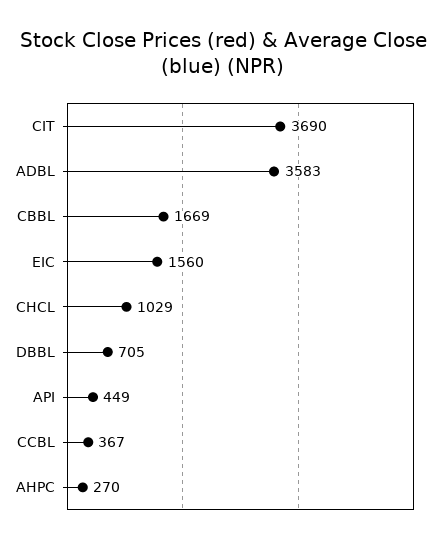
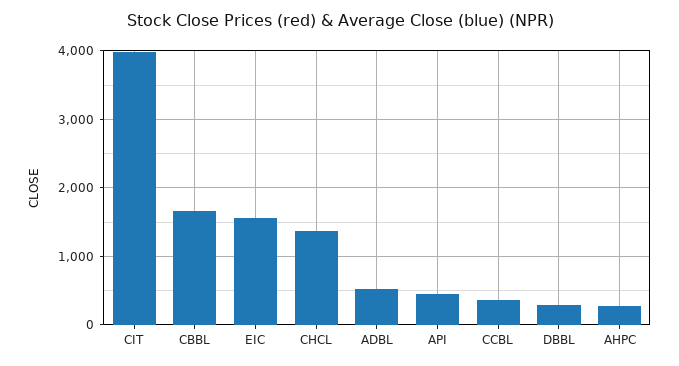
CIT: 3690 -> 4000
ADBL: 3583 -> 500
CHCL: 1029 -> 1400
DBBL: 705 -> 300

